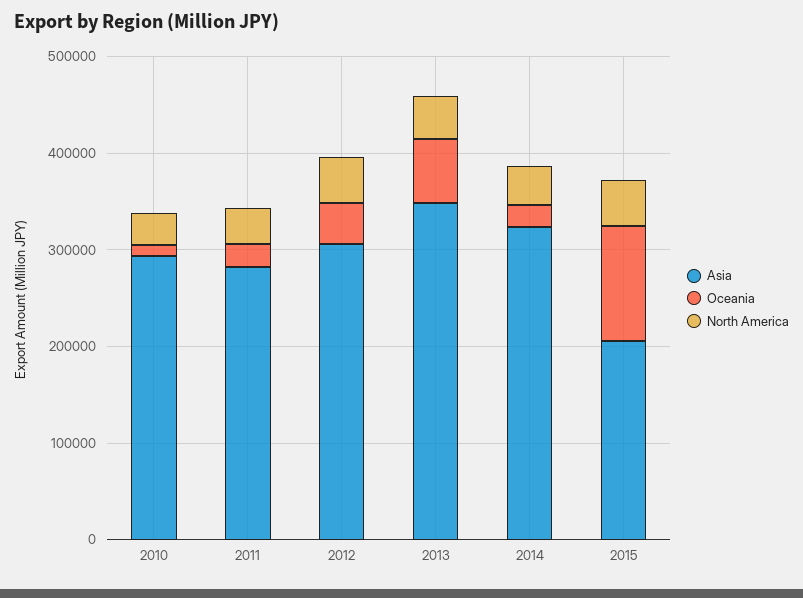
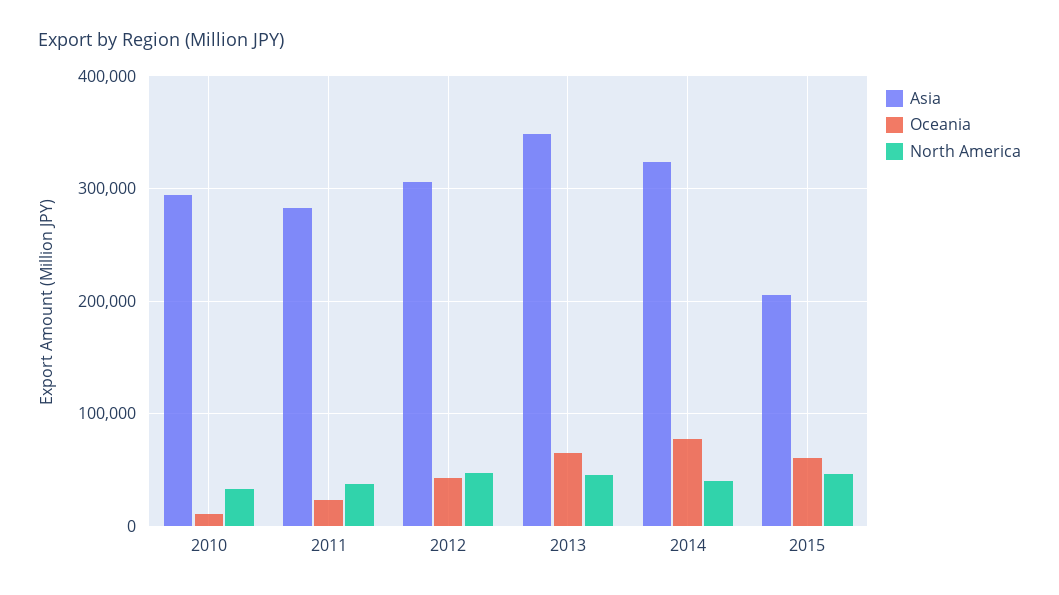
Oceania, 2014: 20000 -> 80000
Oceania, 2015: 120000 -> 60000

